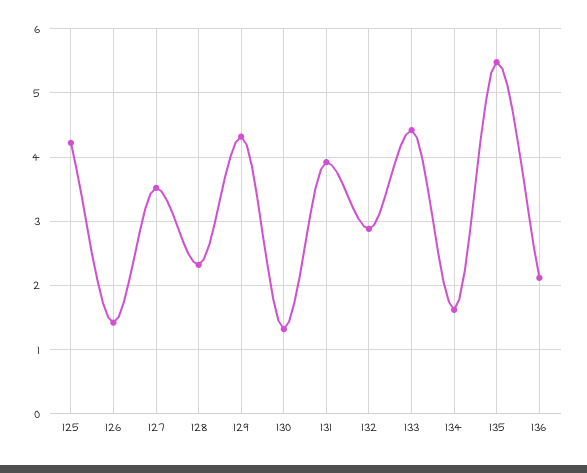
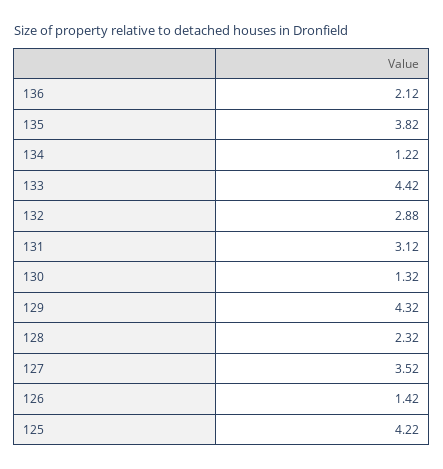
131: 3.9 -> 3.12
134: 1.6 -> 1.22
135: 5.5 -> 3.82

